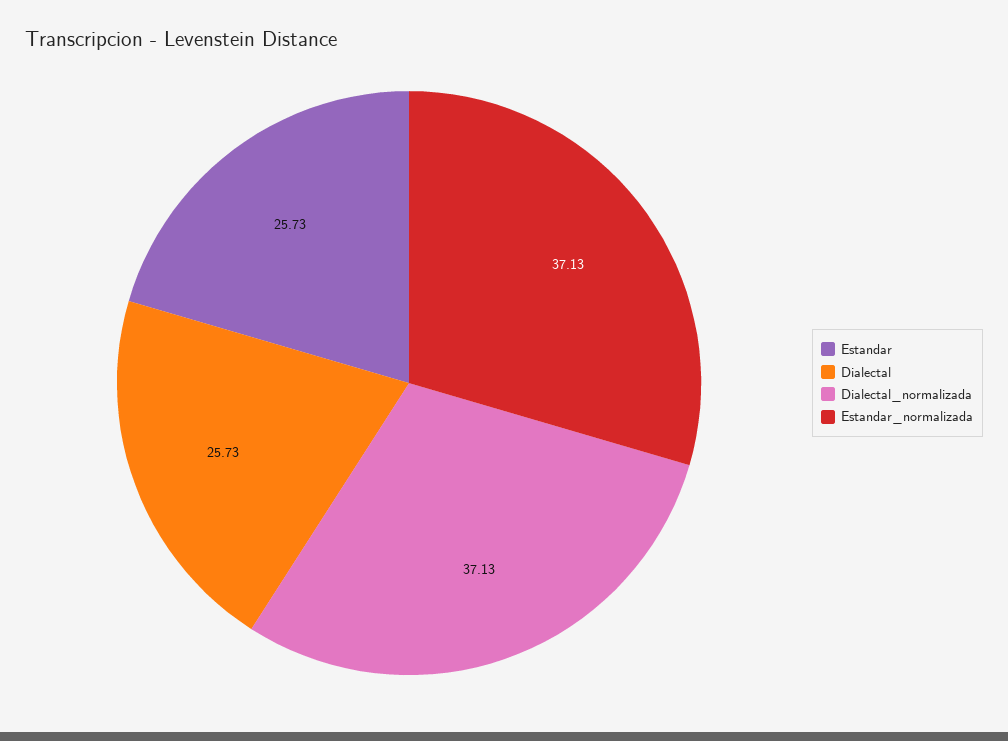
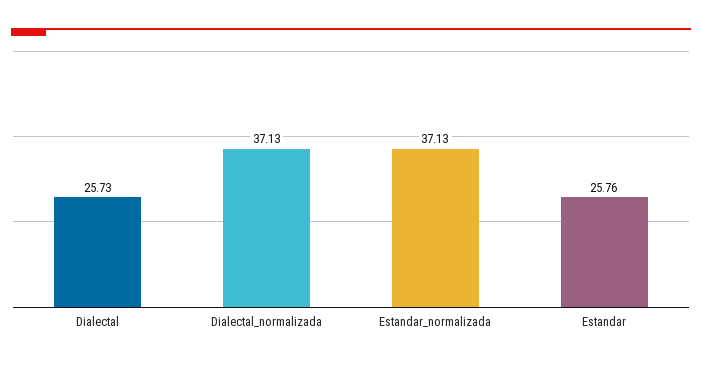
Estandar: 25.73 -> 25.76

